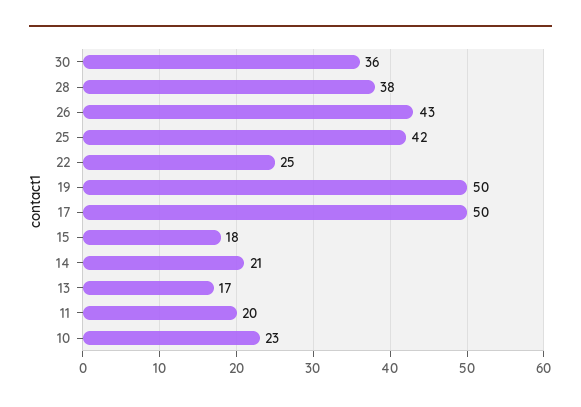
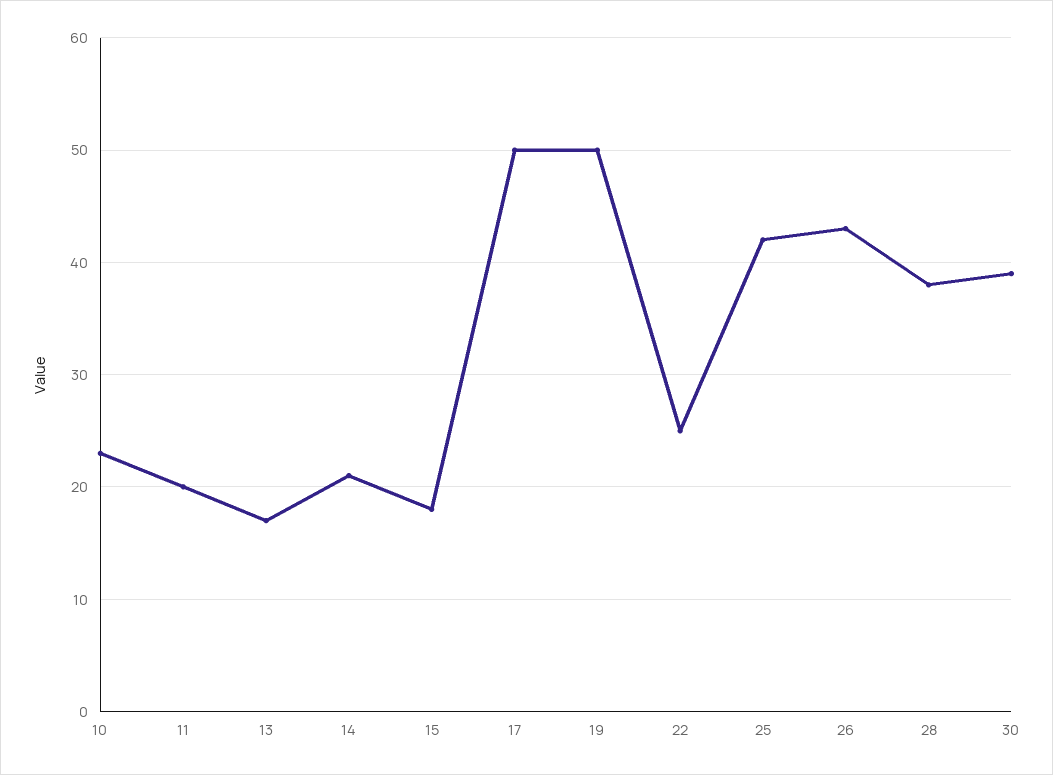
30: 36 -> 39

